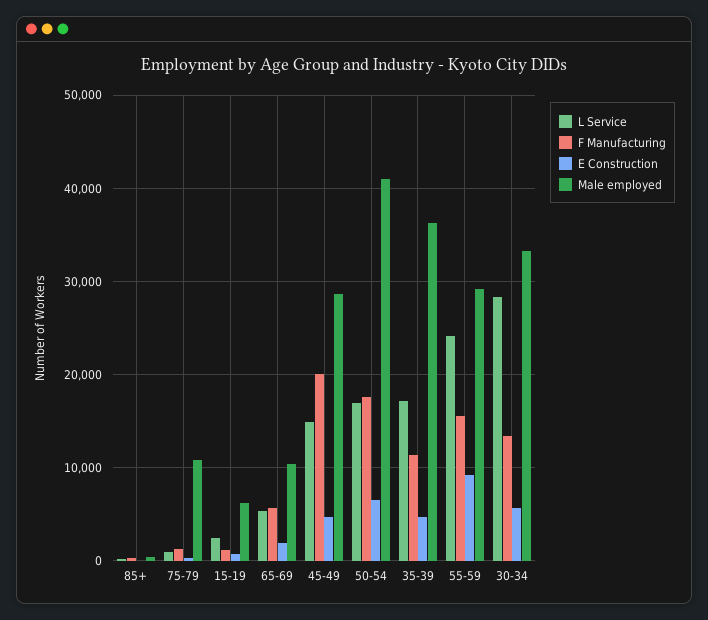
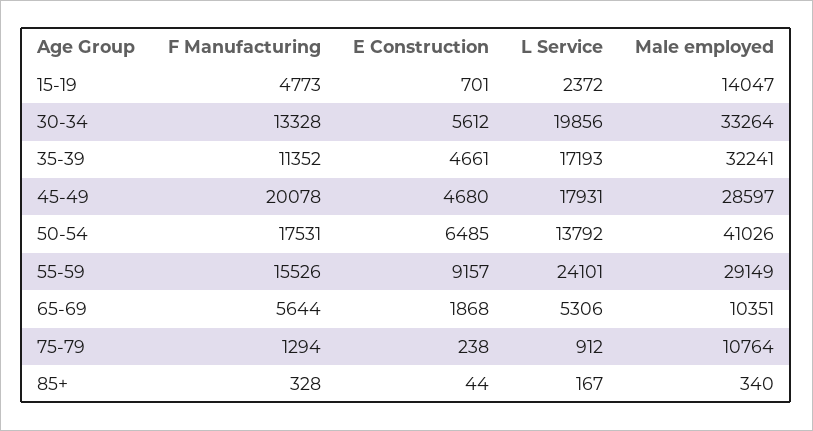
F Manufacturing, 15-19: 1000 -> 4773
Male employed, 15-19: 6000 -> 14047
L Service, 45-49: 15000 -> 17931
L Service, 50-54: 17000 -> 13792
Male employed, 35-39: 36000 -> 32241
L Service, 30-34: 28000 -> 19856

